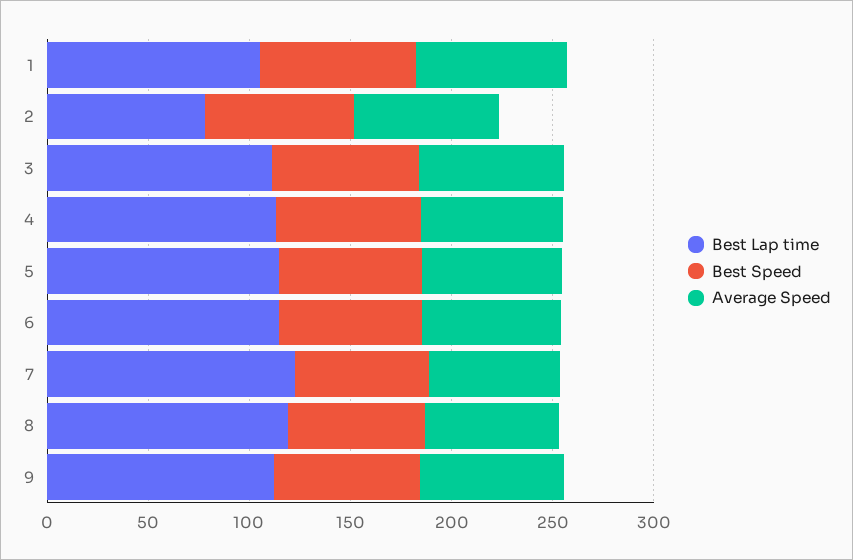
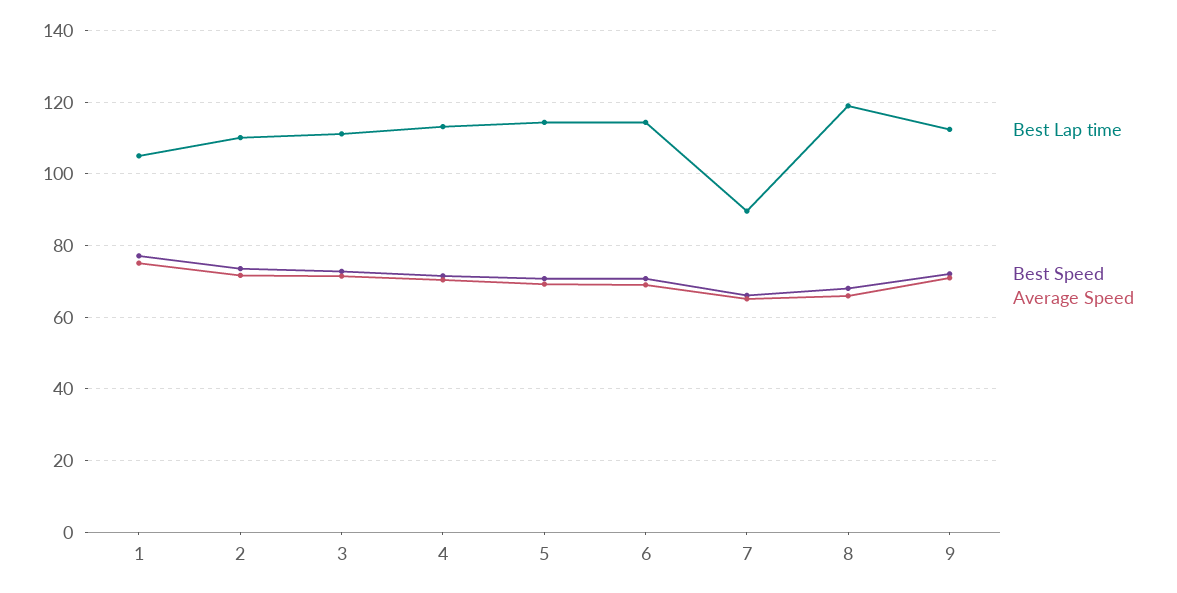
Best Lap time, 2: 80 -> 110
Best Lap time, 7: 120 -> 90

